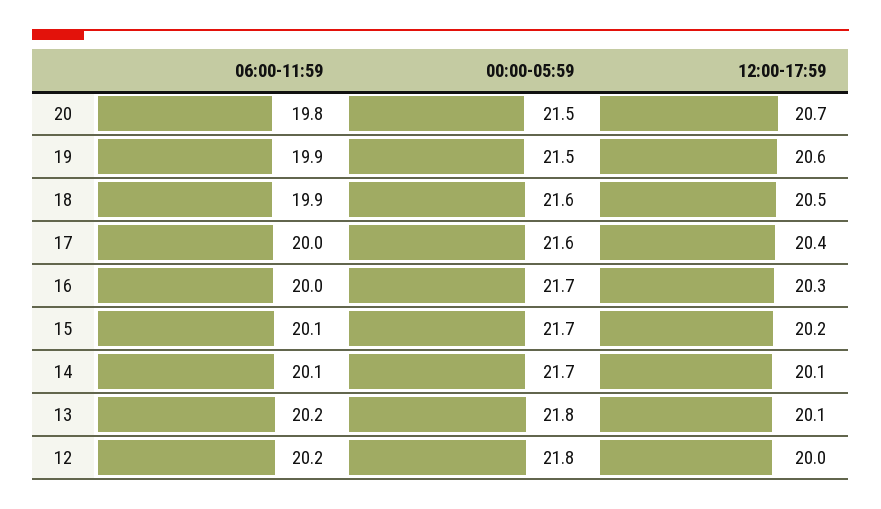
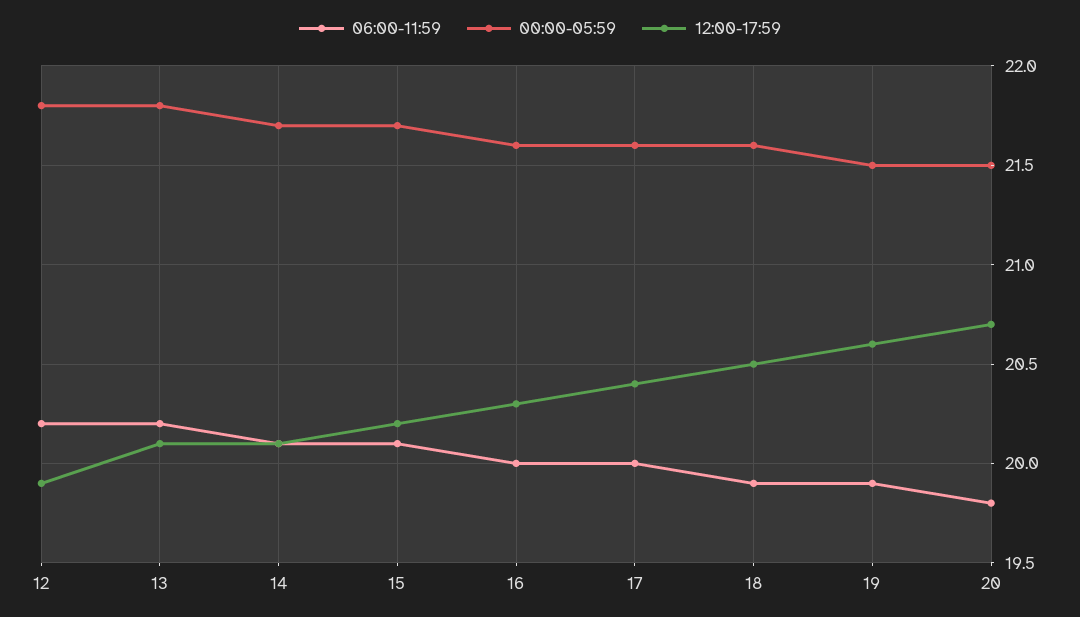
00:00-05:59, 16: 21.7 -> 21.6
12:00-17:59, 12: 20 -> 19.9

